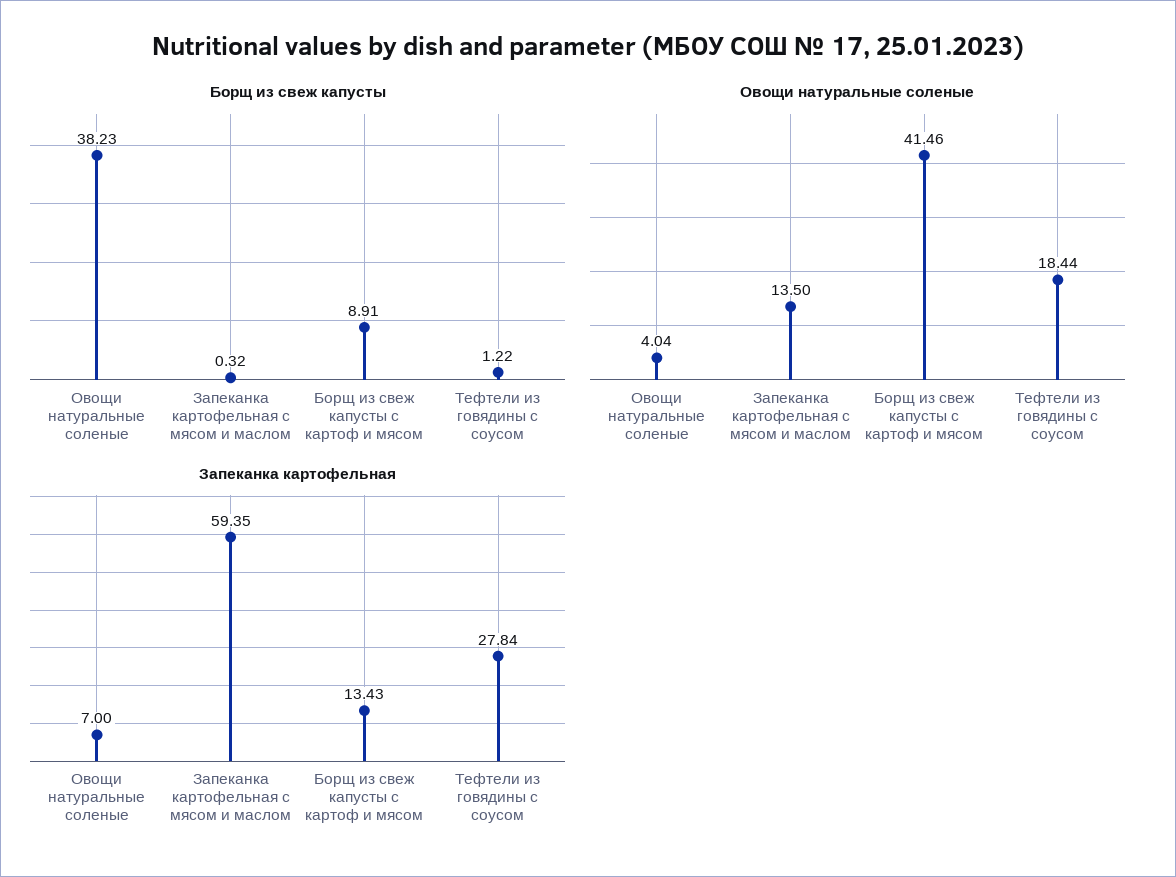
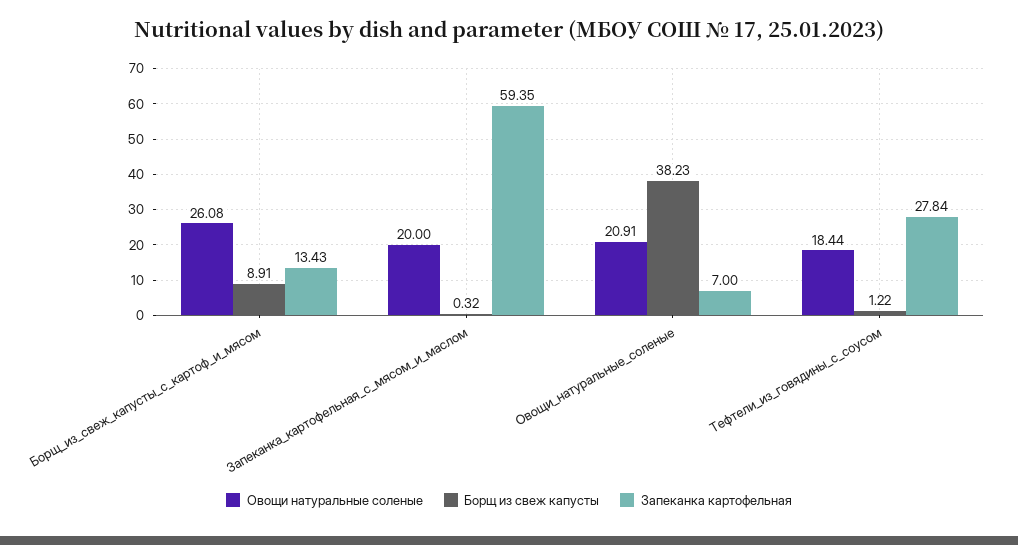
Овощи натуральные соленые, Овощи натуральные соленые: 4.04 -> 20.91
Овощи натуральные соленые, Запеканка картофельная с мясом и маслом: 13.5 -> 20
Овощи натуральные соленые, Борщ из свеж капусты с картоф и мясом: 41.46 -> 26.08

